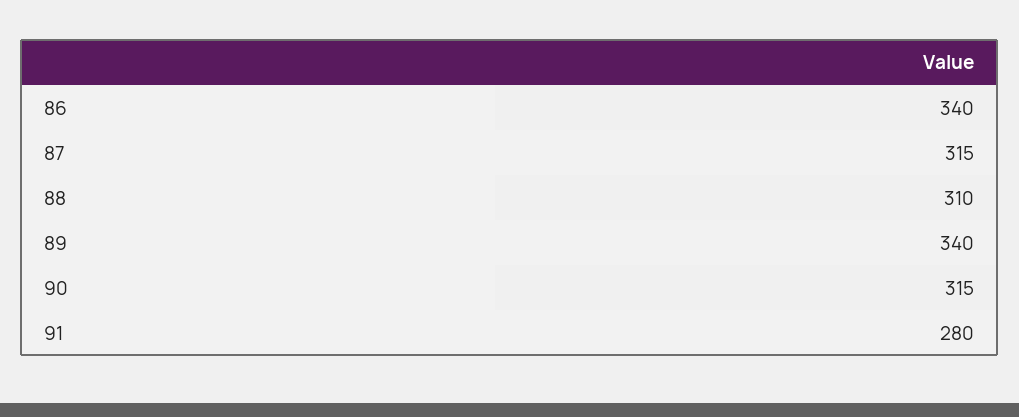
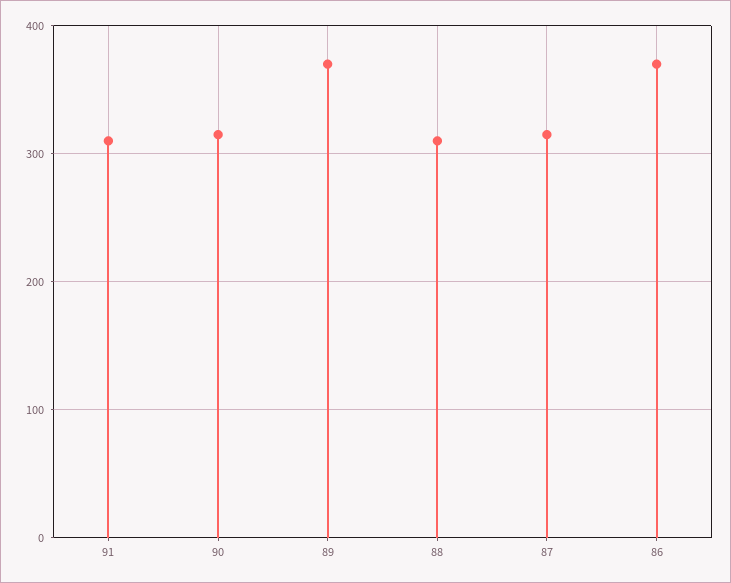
86: 340 -> 370
89: 340 -> 370
91: 280 -> 310

